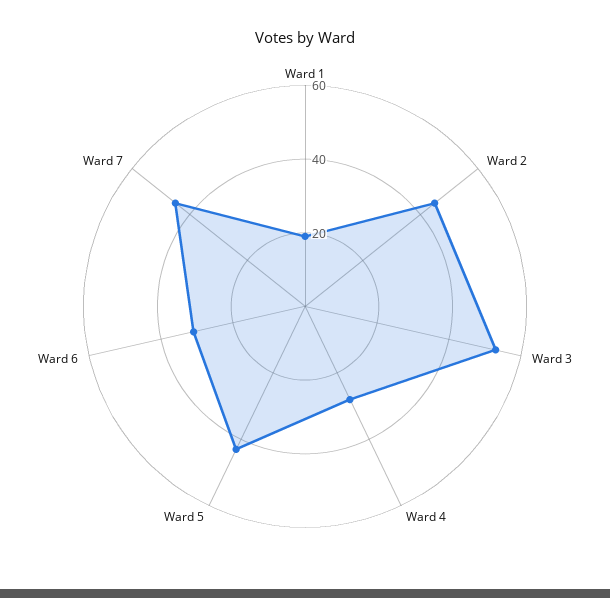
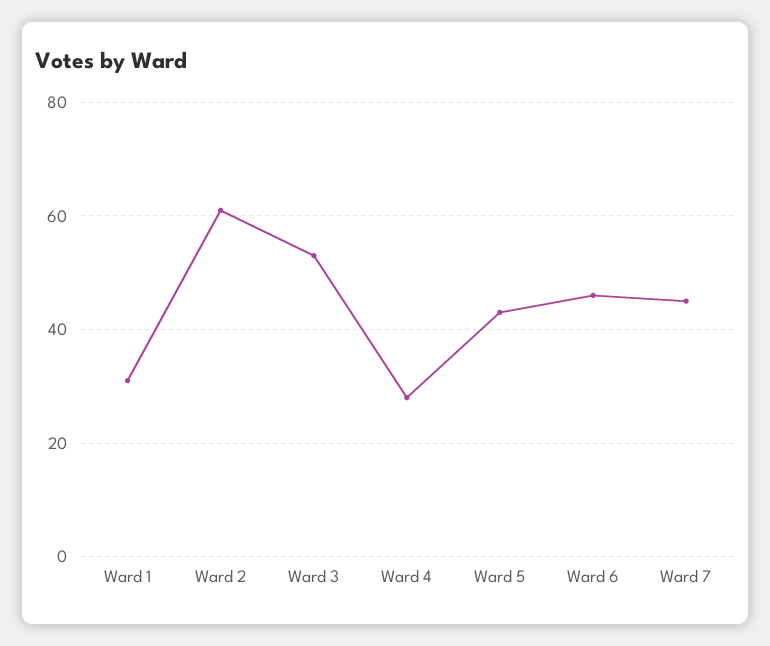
Ward 1: 20 -> 30
Ward 2: 45 -> 60
Ward 6: 30 -> 45

